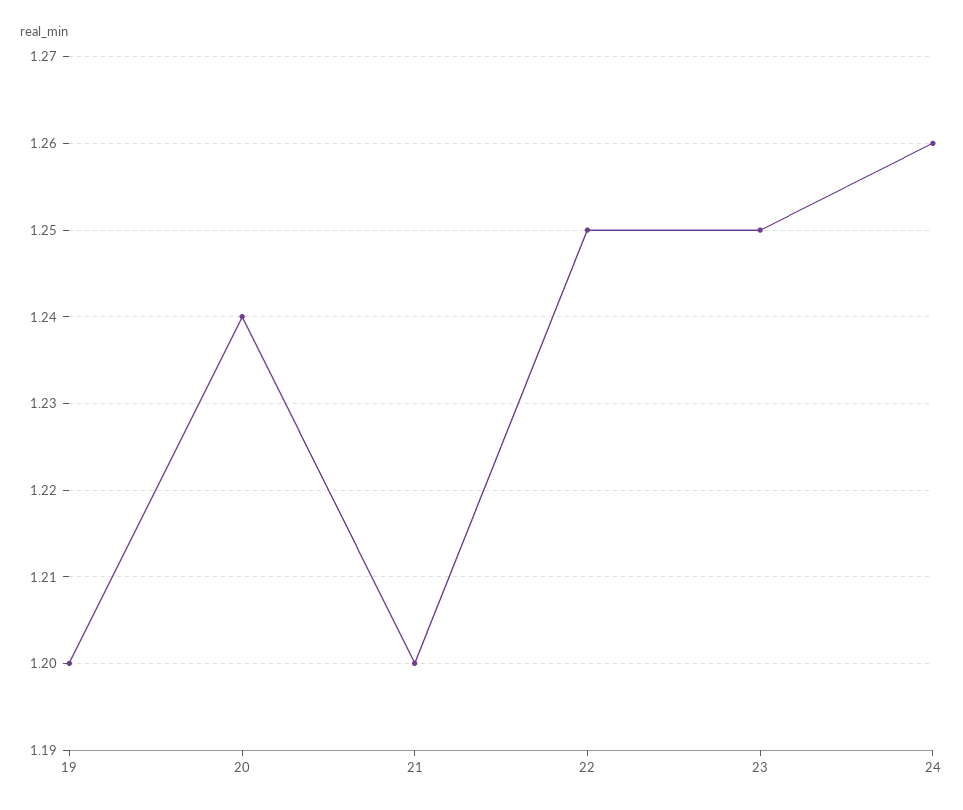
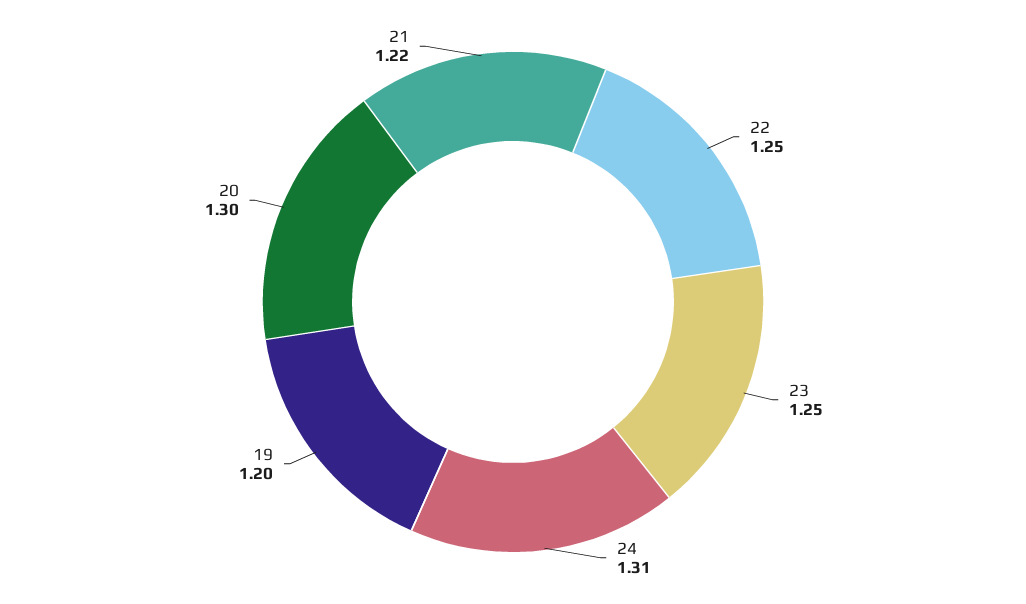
20: 1.24 -> 1.3
21: 1.2 -> 1.22
24: 1.26 -> 1.31

